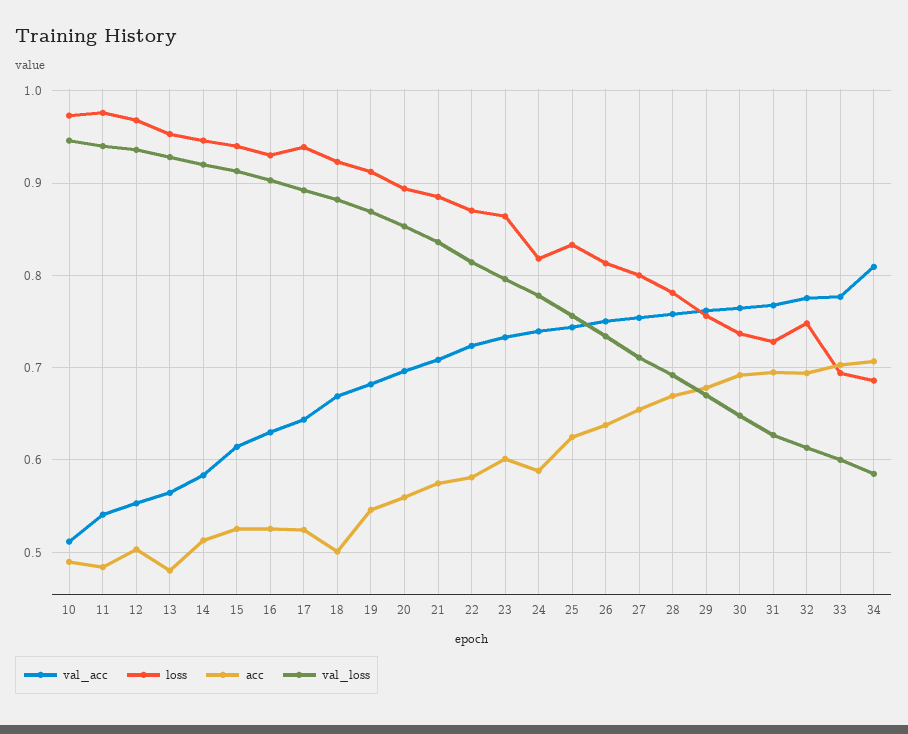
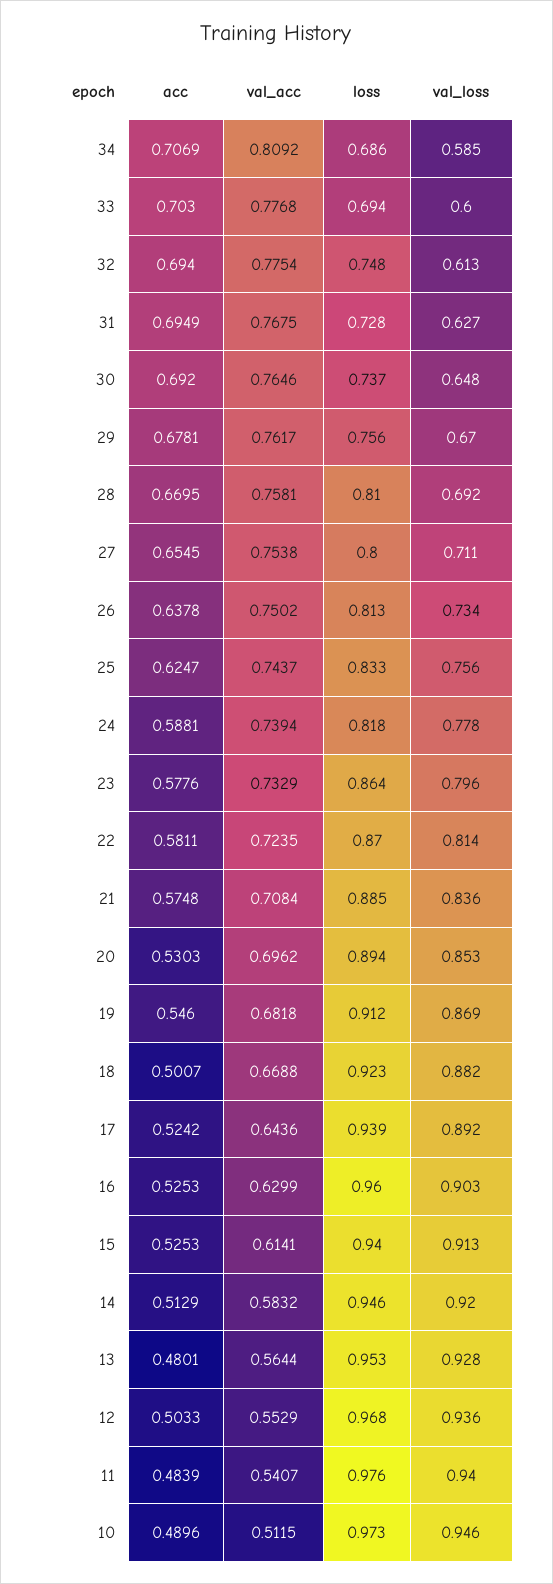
loss, 16: 0.93 -> 0.96
acc, 20: 0.56 -> 0.5303
acc, 23: 0.6 -> 0.5776
loss, 28: 0.78 -> 0.81

